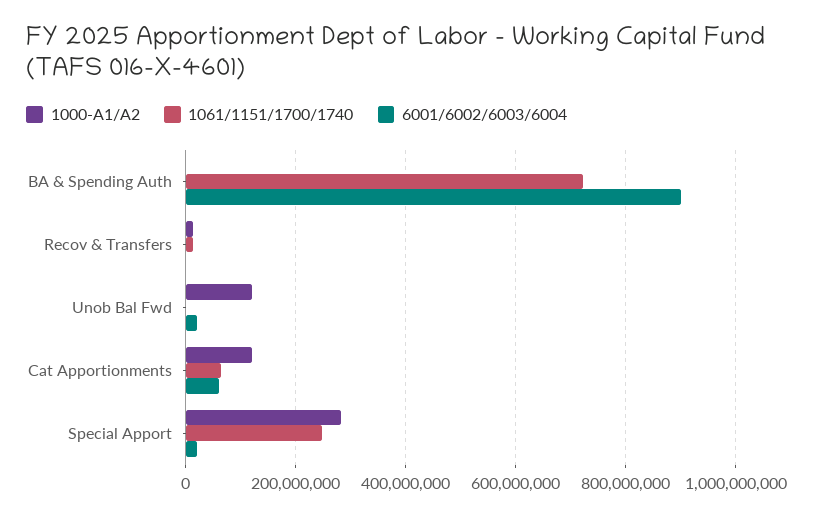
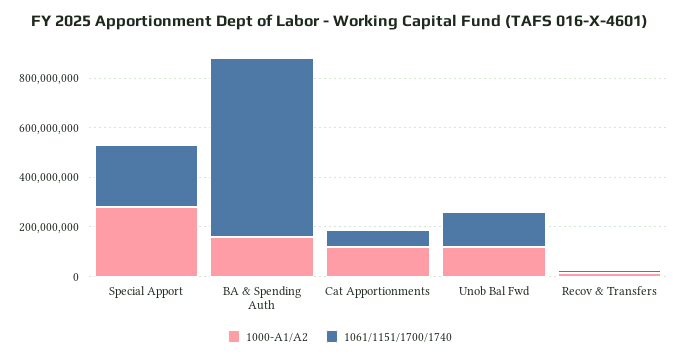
1000-A1/A2, BA & Spending Auth: 0 -> 150000000
6001/6002/6003/6004, BA & Spending Auth: 900000000 -> none
6001/6002/6003/6004, Recov & Transfers: 0 -> none
1061/1151/1700/1740, Unob Bal Fwd: 0 -> 150000000
6001/6002/6003/6004, Unob Bal Fwd: 20000000 -> none
6001/6002/6003/6004, Cat Apportionments: 60000000 -> none
6001/6002/6003/6004, Special Apport: 20000000 -> none

